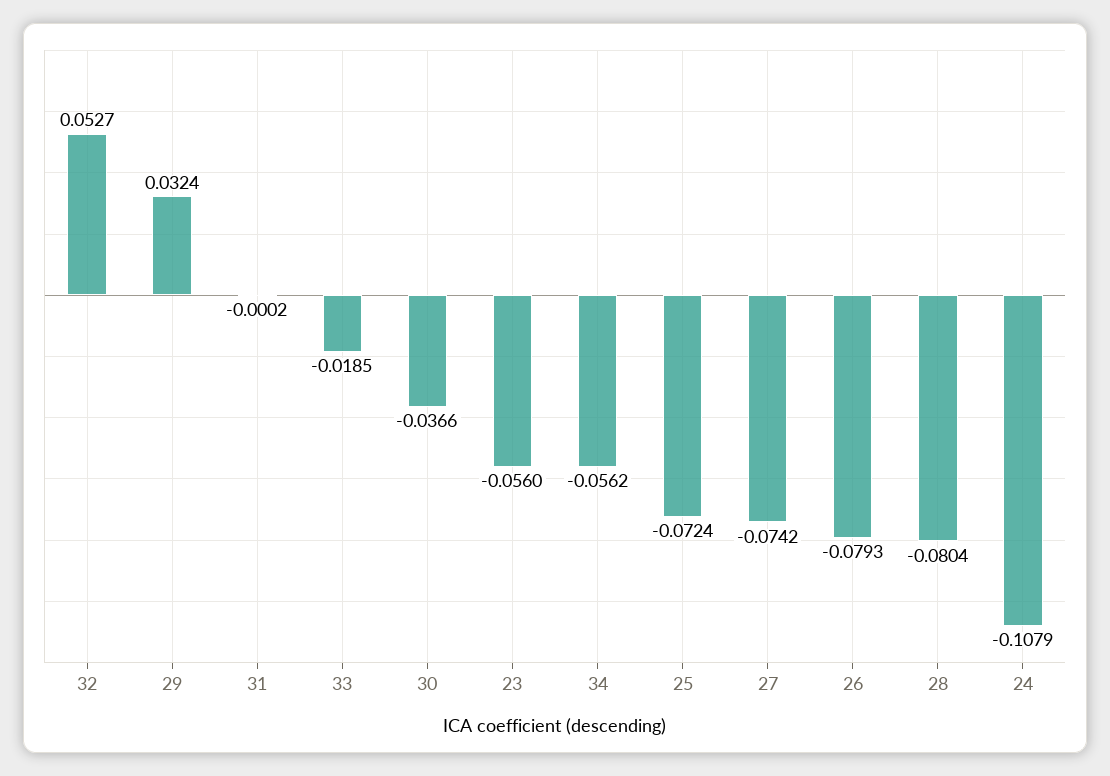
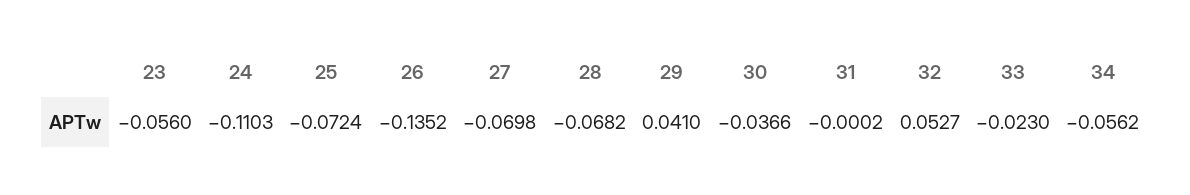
29: 0.0324 -> 0.041
33: -0.0185 -> -0.023
27: -0.0742 -> -0.0698
26: -0.0793 -> -0.1352
28: -0.0804 -> -0.0682
24: -0.1079 -> -0.1103

